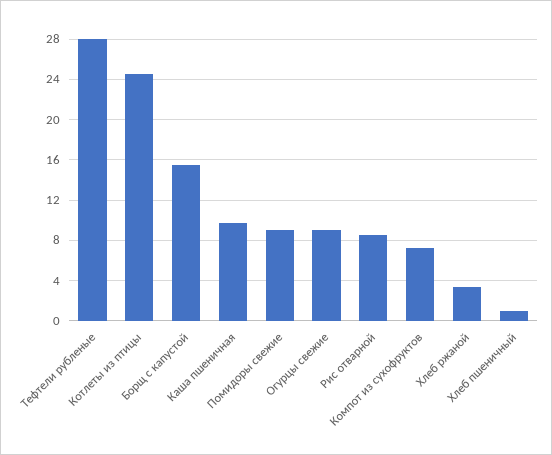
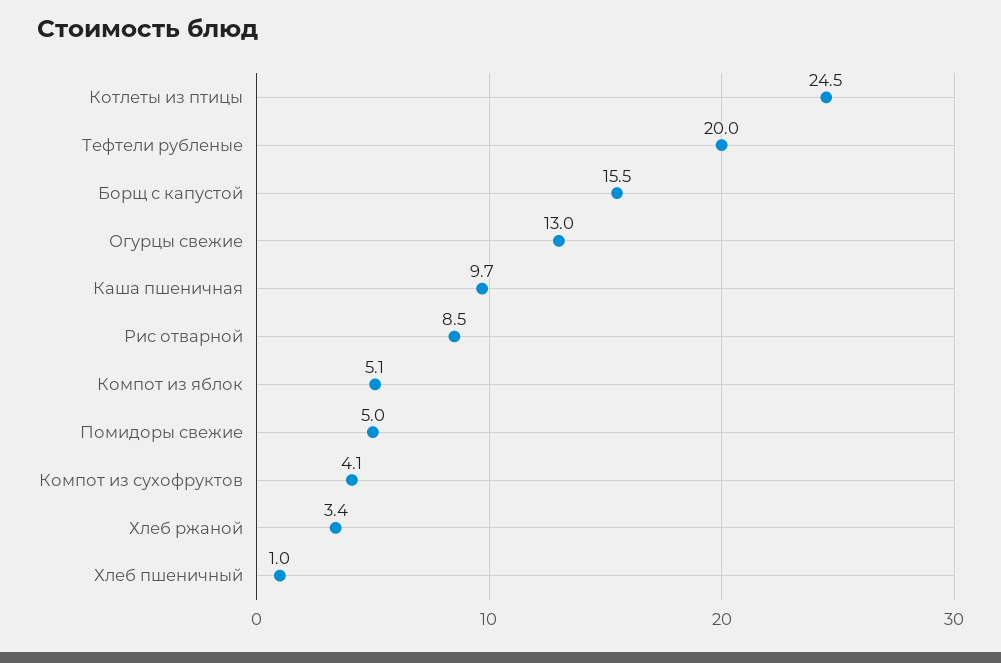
Тефтели рубленые: 28 -> 20
Помидоры свежие: 9 -> 5
Огурцы свежие: 9 -> 13
Компот из сухофруктов: 7 -> 4.1
Компот из яблок: none -> 5.1

